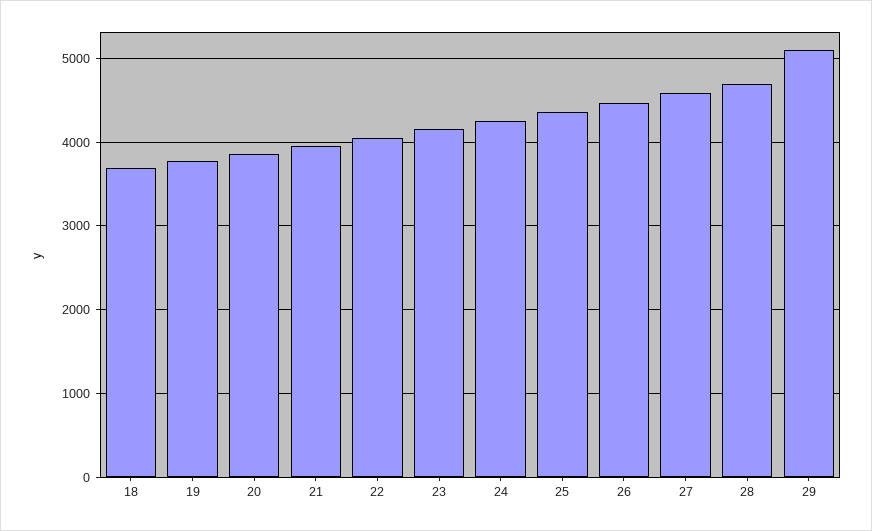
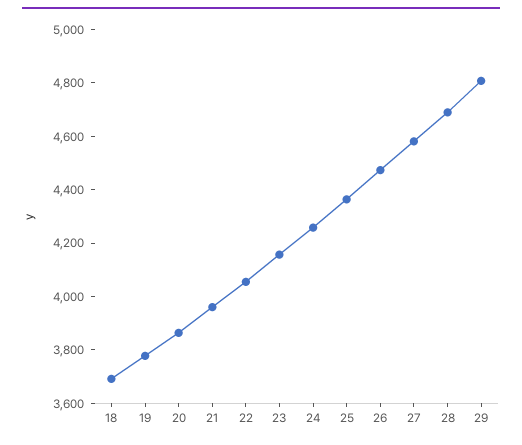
29: 5100 -> 4800

